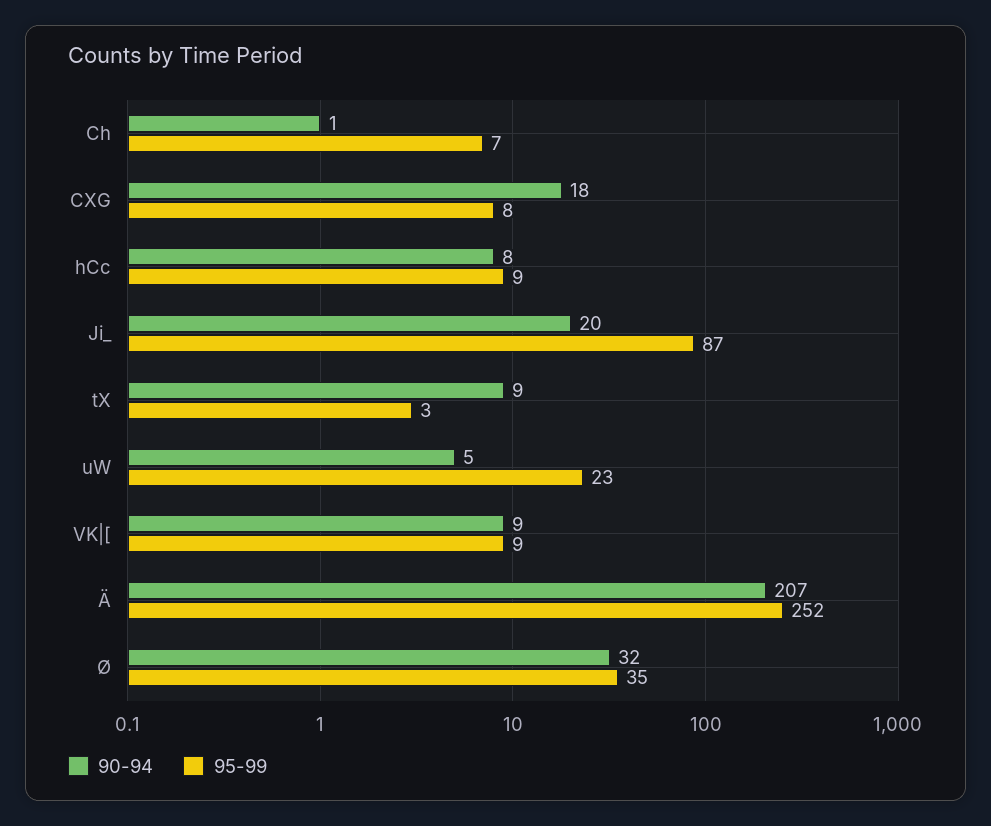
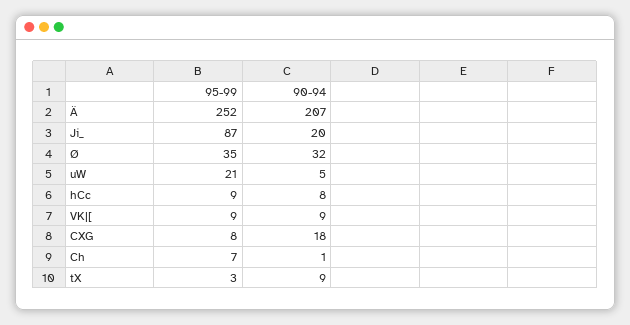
95-99, uW: 23 -> 21

